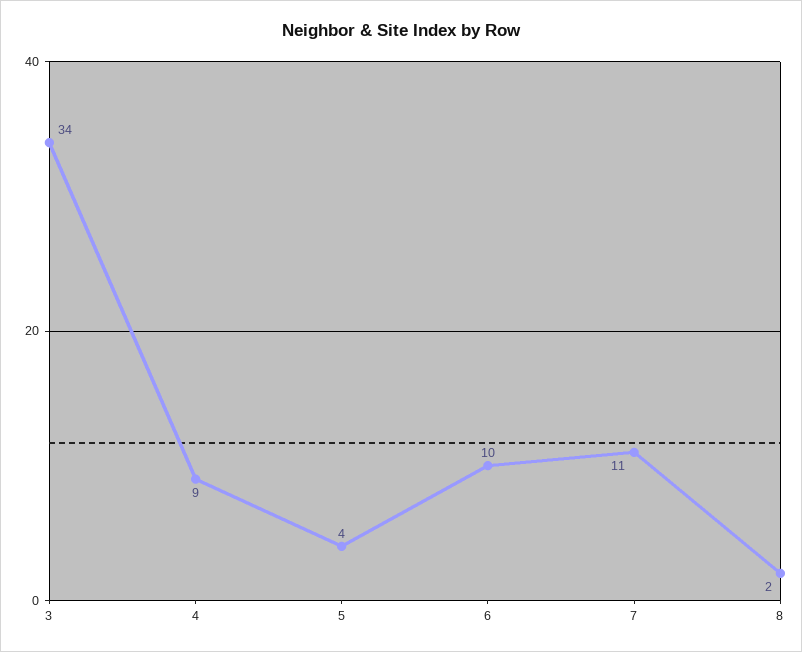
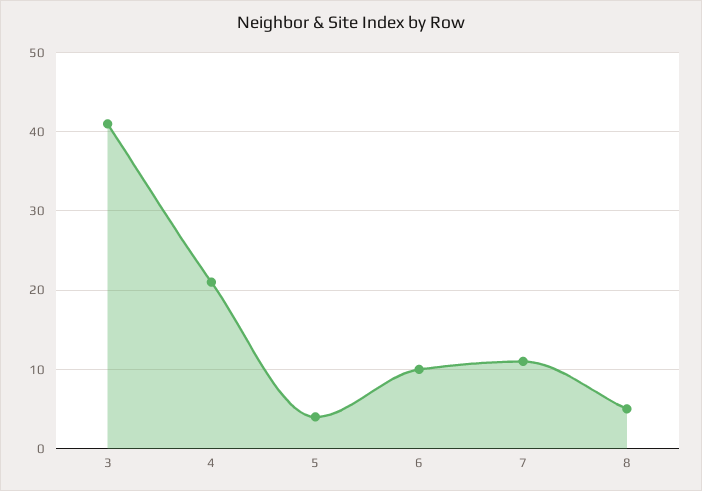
3: 34 -> 41
4: 9 -> 21
8: 2 -> 5

